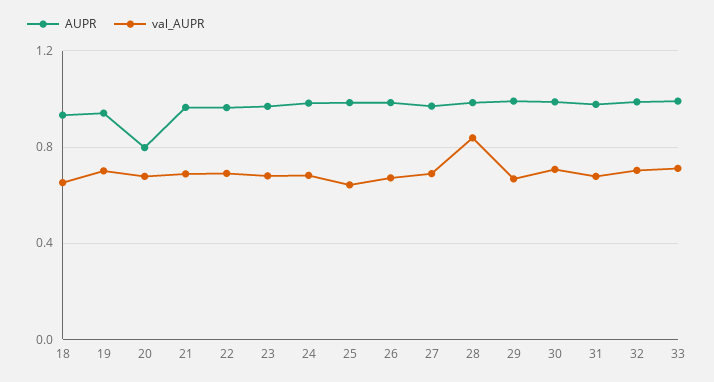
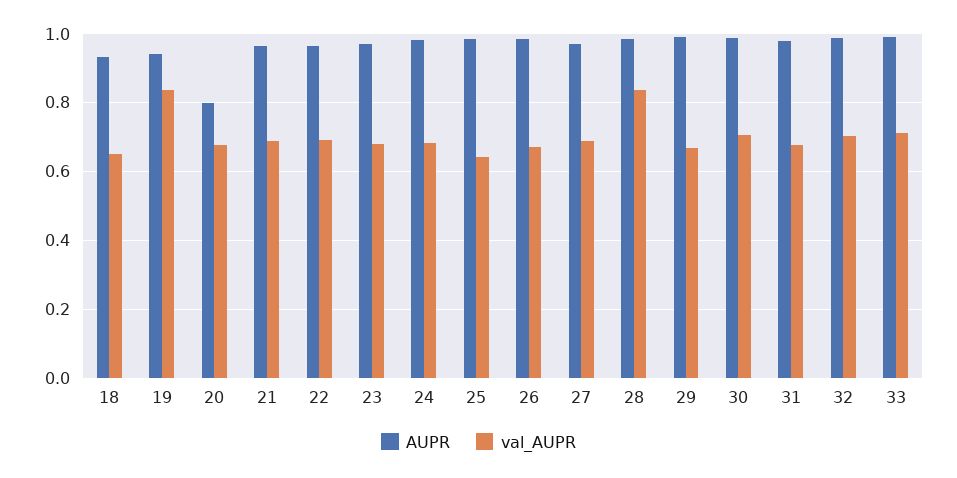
val_AUPR, 19: 0.7 -> 0.84

